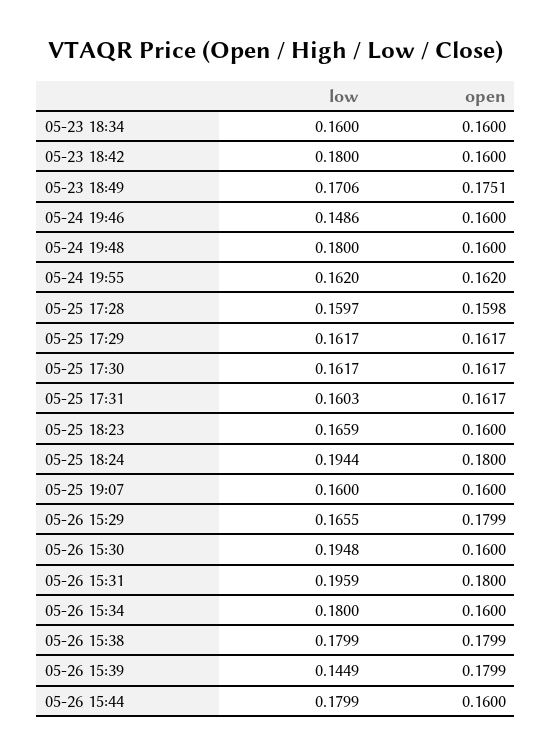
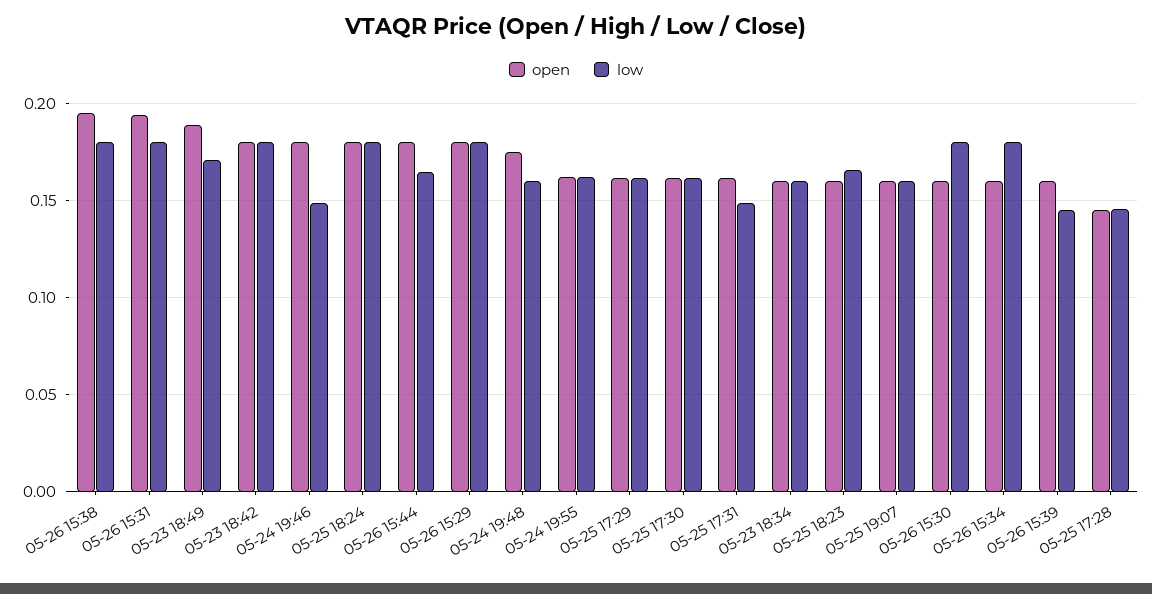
open, 05-23 18:42: 0.16 -> 0.18
open, 05-23 18:49: 0.1751 -> 0.19
open, 05-24 19:46: 0.16 -> 0.18
low, 05-24 19:48: 0.18 -> 0.16
open, 05-24 19:48: 0.16 -> 0.175
low, 05-25 17:28: 0.1597 -> 0.145
open, 05-25 17:28: 0.1598 -> 0.145
low, 05-25 17:31: 0.1603 -> 0.15
low, 05-25 18:24: 0.1944 -> 0.18
low, 05-26 15:29: 0.1655 -> 0.18
low, 05-26 15:30: 0.1948 -> 0.18
low, 05-26 15:31: 0.1959 -> 0.18
open, 05-26 15:31: 0.18 -> 0.195
open, 05-26 15:38: 0.1799 -> 0.195
open, 05-26 15:39: 0.1799 -> 0.16
low, 05-26 15:44: 0.1799 -> 0.165
open, 05-26 15:44: 0.16 -> 0.18

